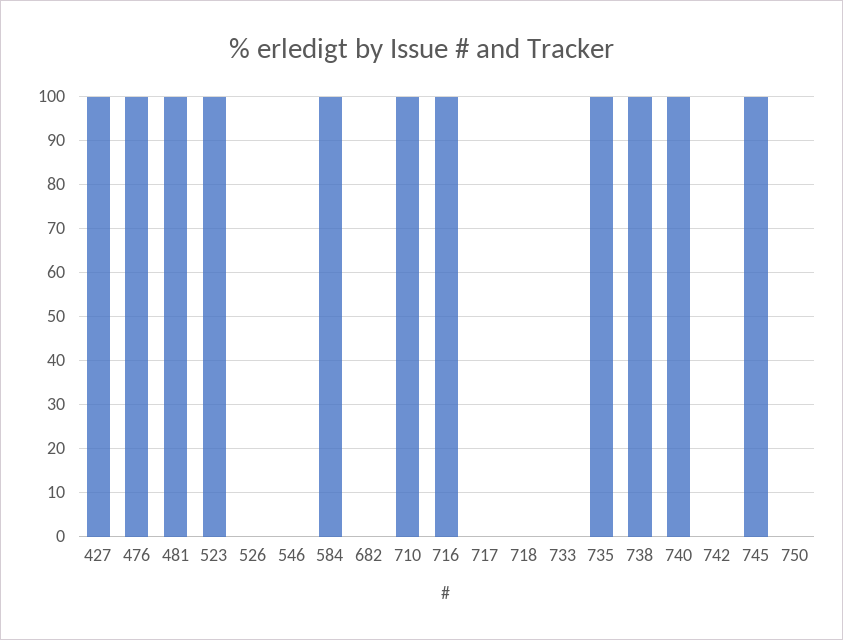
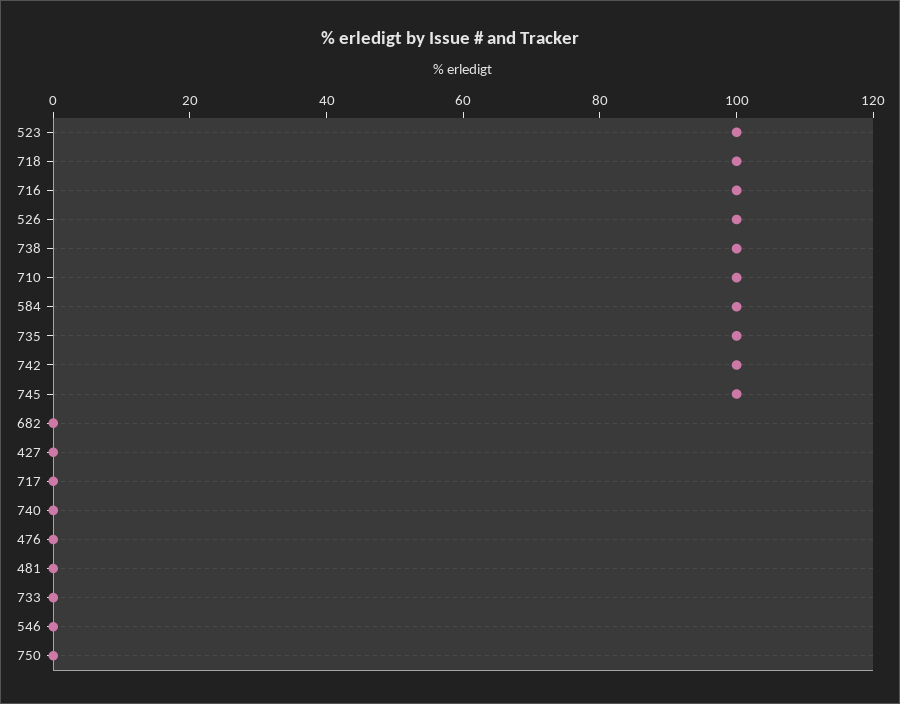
427: 100 -> 0
476: 100 -> 0
481: 100 -> 0
526: 0 -> 100
718: 0 -> 100
740: 100 -> 0
742: 0 -> 100

